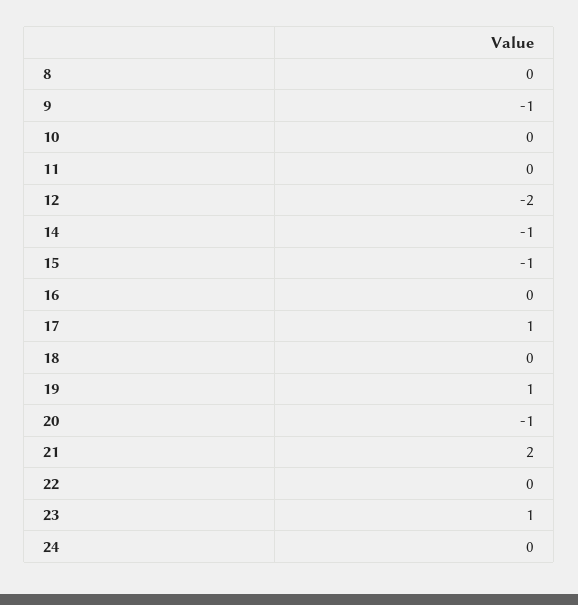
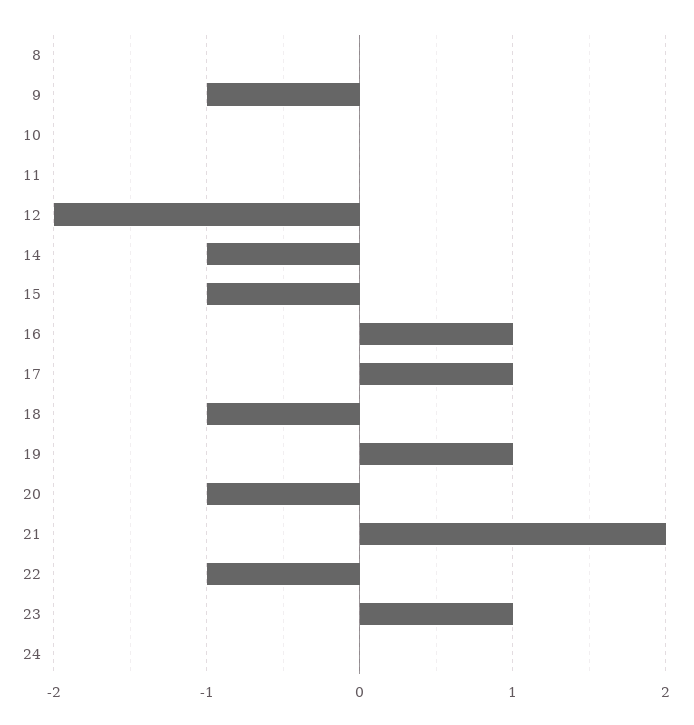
16: 0 -> 1
18: 0 -> -1
22: 0 -> -1

